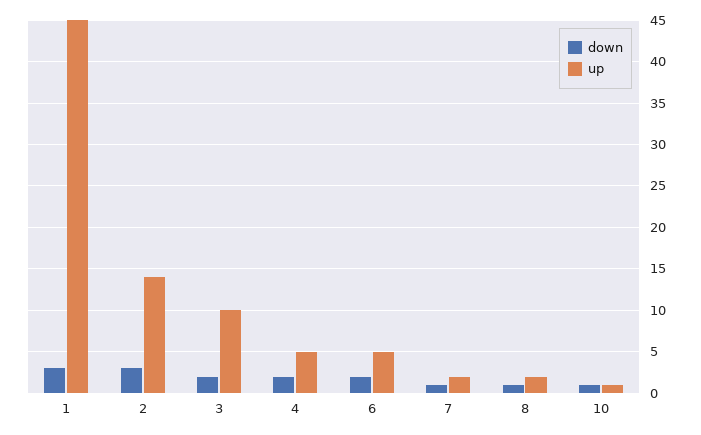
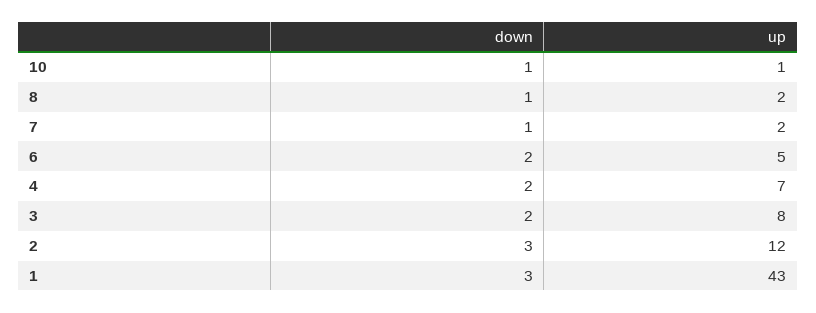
up, 1: 45 -> 43
up, 2: 14 -> 12
up, 3: 10 -> 8
up, 4: 5 -> 7

